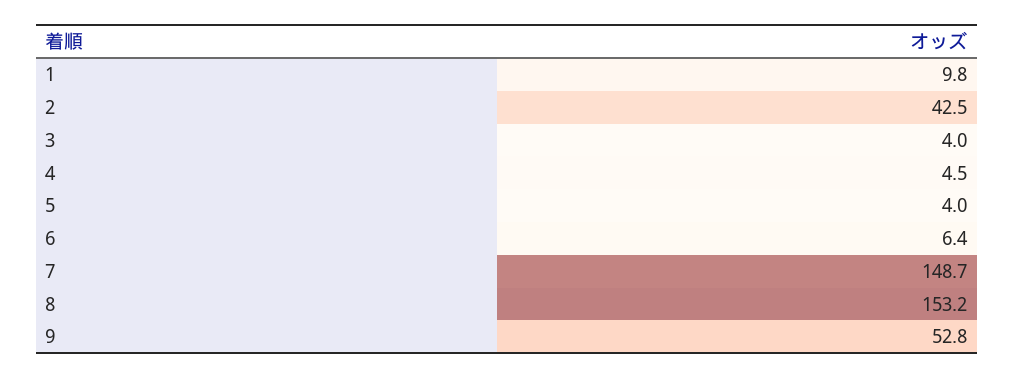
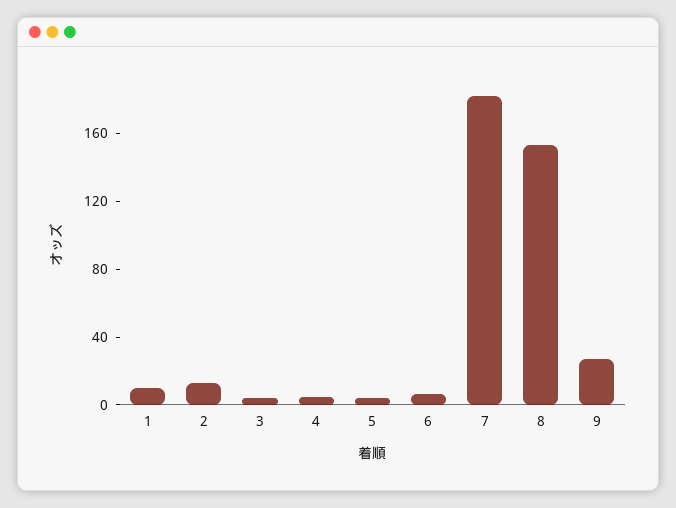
2: 42.5 -> 10
7: 148.7 -> 180
9: 52.8 -> 30

